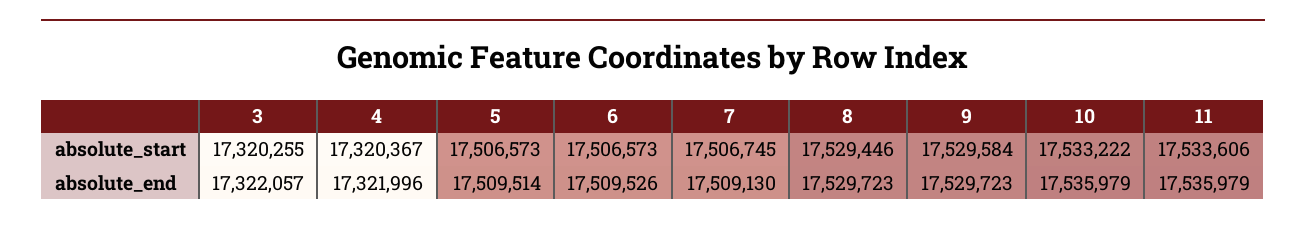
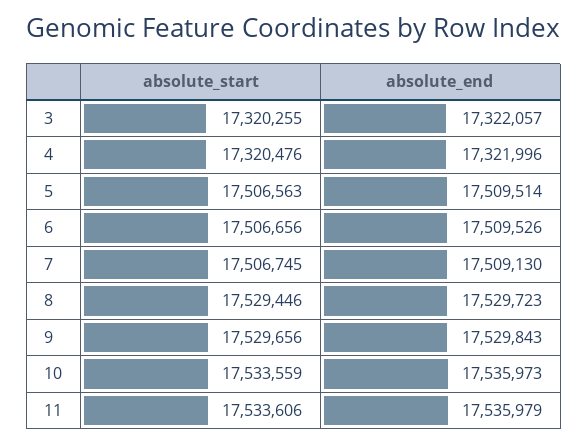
4, absolute_start: 17320367 -> 17320476
5, absolute_start: 17506573 -> 17506563
6, absolute_start: 17506573 -> 17506656
9, absolute_start: 17529584 -> 17529656
10, absolute_start: 17533222 -> 17533559
9, absolute_end: 17529723 -> 17529843
10, absolute_end: 17535979 -> 17535973

